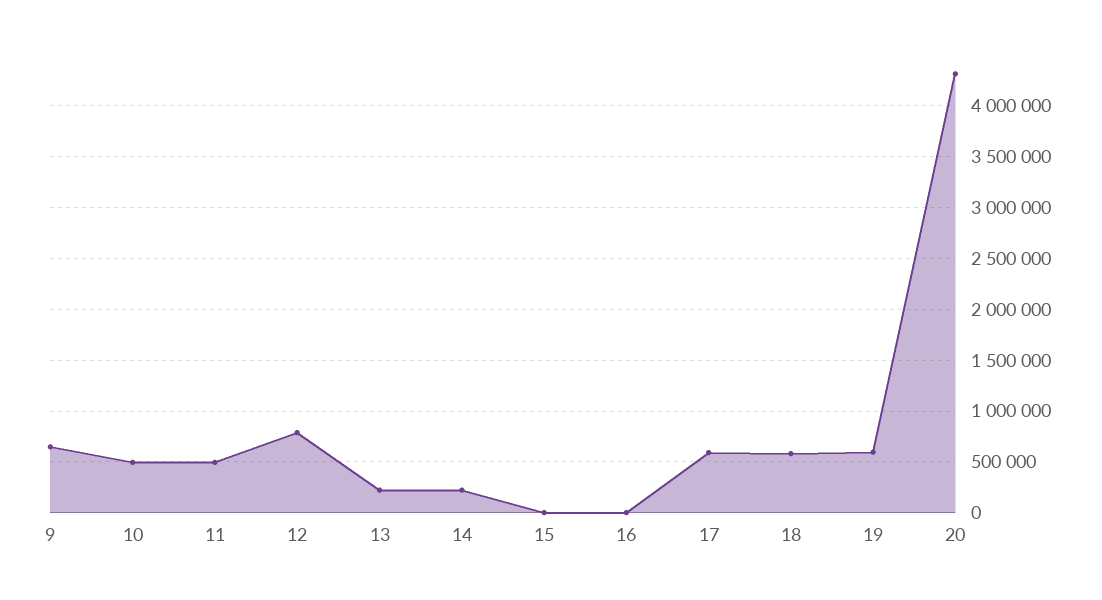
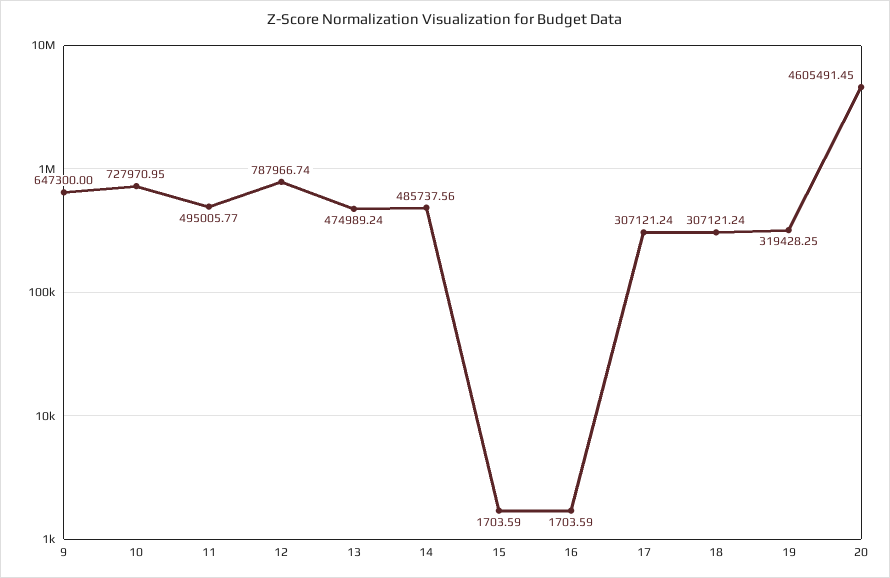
10: 500000 -> 727970.95
13: 200000 -> 474989.24
14: 200000 -> 485737.56
17: 600000 -> 307121.24
18: 600000 -> 307121.24
19: 600000 -> 319428.25
20: 4300000 -> 4605491.45

